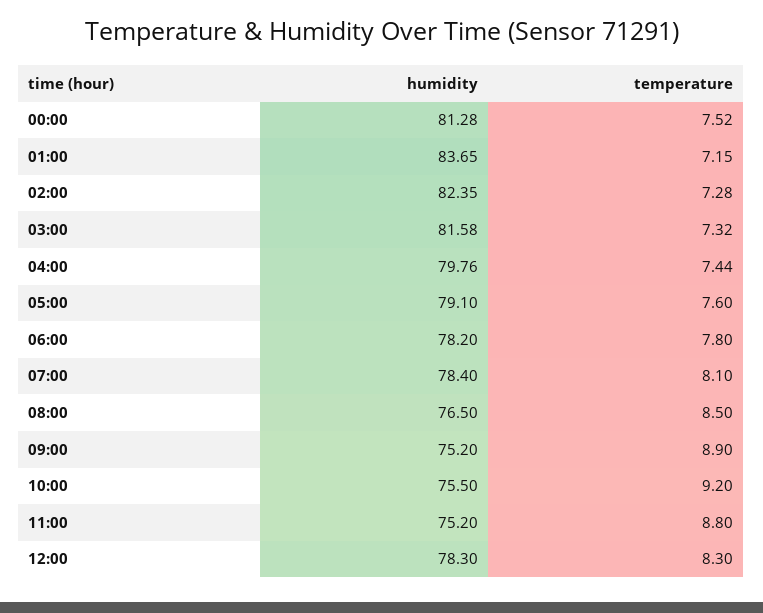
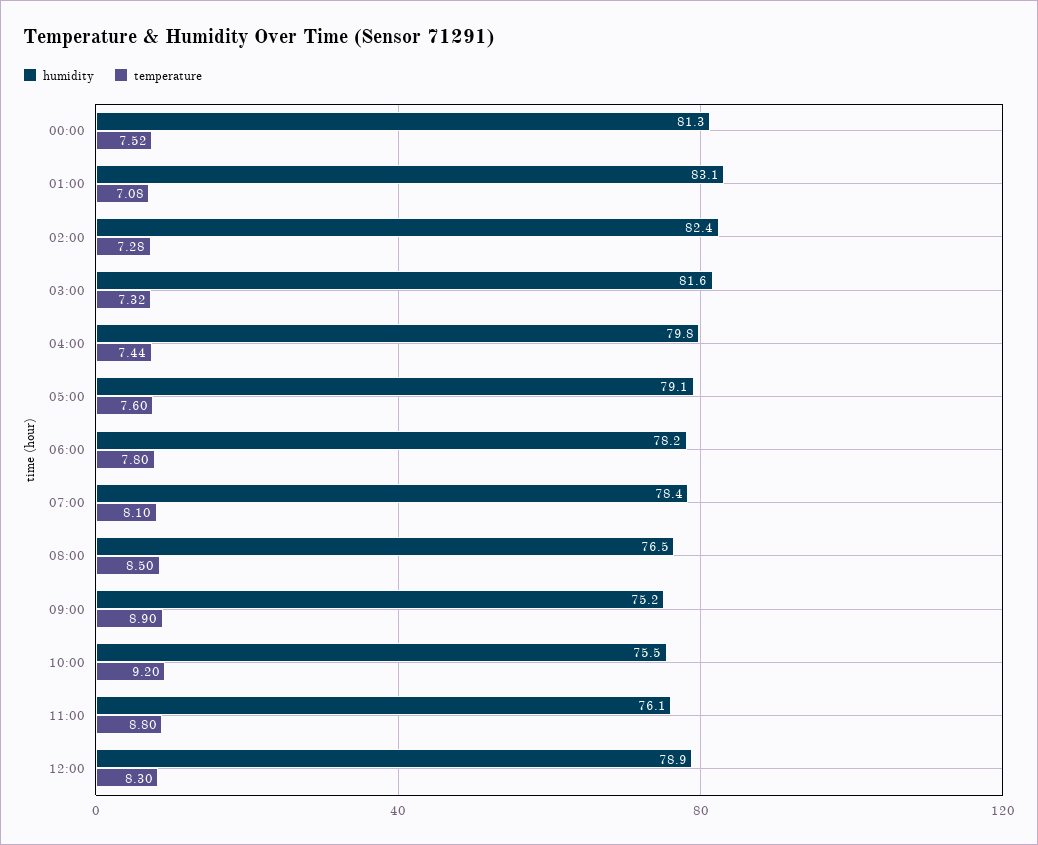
humidity, 01:00: 83.65 -> 83.1
temperature, 01:00: 7.15 -> 7.08
humidity, 11:00: 75.2 -> 76.1
humidity, 12:00: 78.3 -> 78.9

